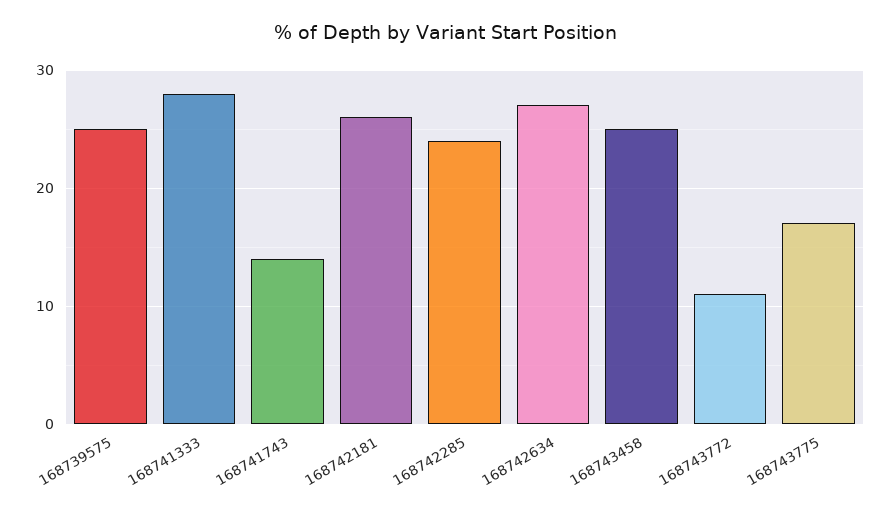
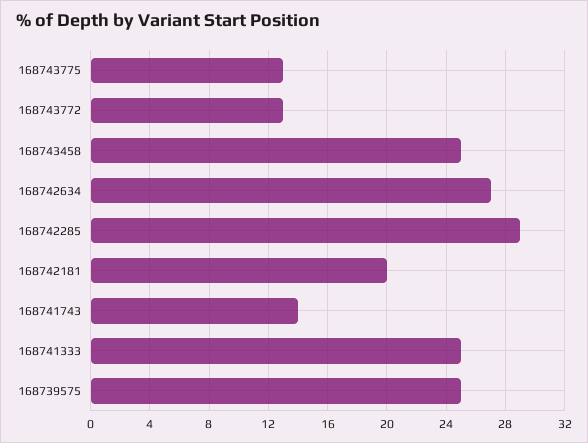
168741333: 28 -> 25
168742181: 26 -> 20
168742285: 24 -> 29
168743772: 11 -> 13
168743775: 17 -> 13

